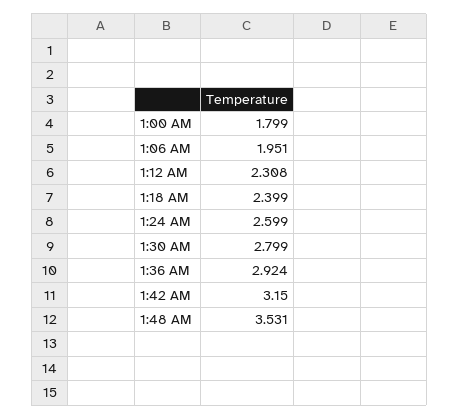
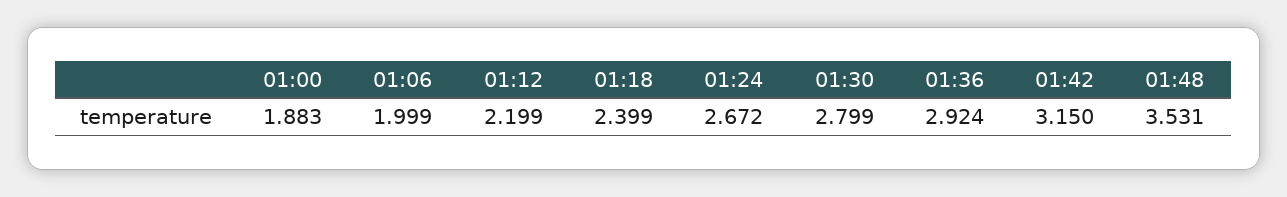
1:00 AM: 1.799 -> 1.883
1:06 AM: 1.951 -> 1.999
1:12 AM: 2.308 -> 2.199
1:24 AM: 2.599 -> 2.672

